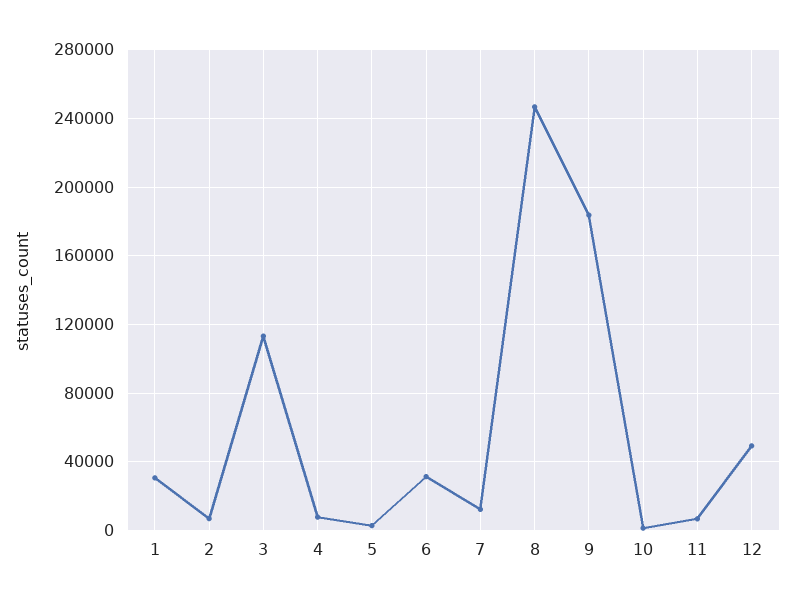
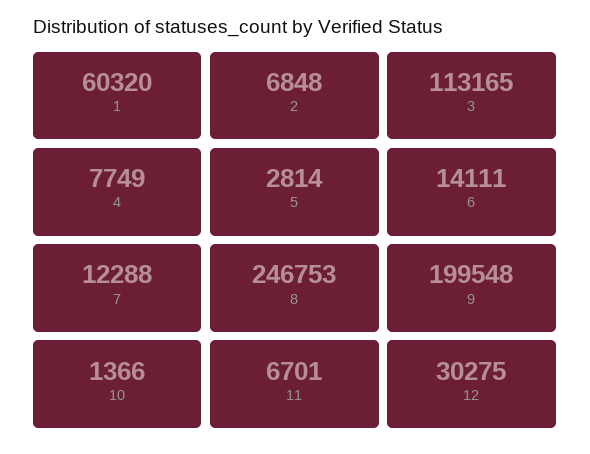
1: 30000 -> 60320
6: 30000 -> 14111
9: 185000 -> 199548
12: 50000 -> 30275

